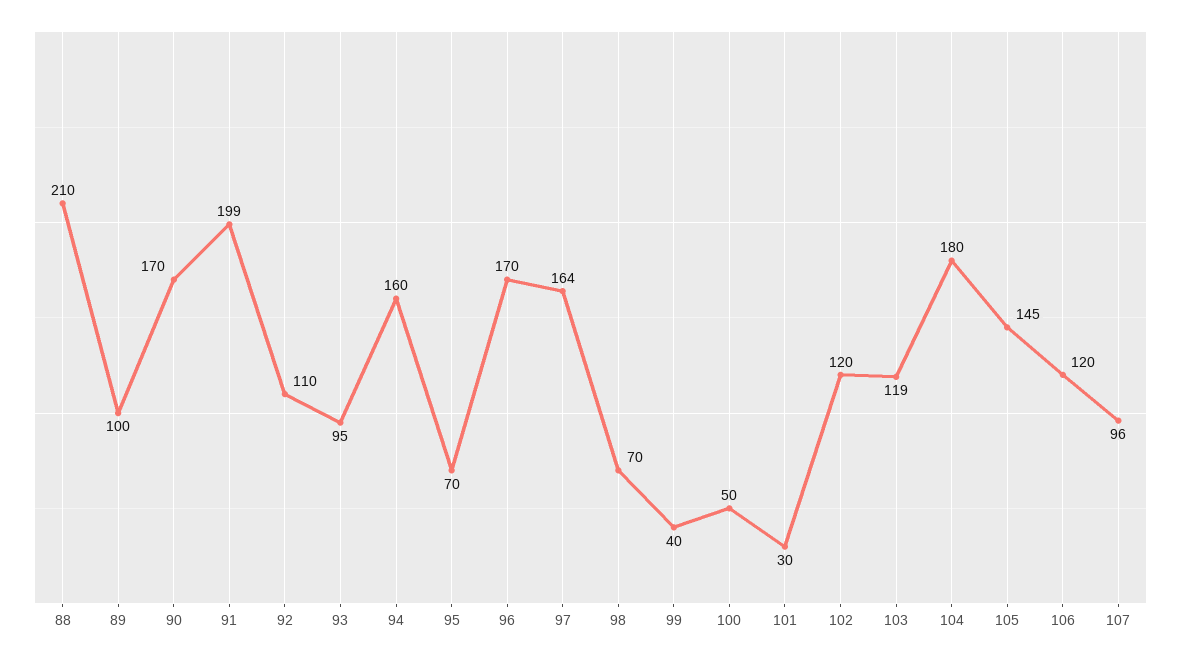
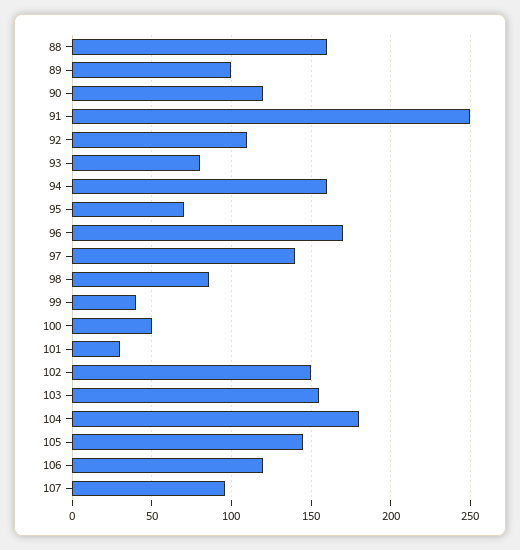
88: 210 -> 160
90: 170 -> 120
91: 199 -> 250
93: 95 -> 80
97: 164 -> 140
98: 70 -> 85
102: 120 -> 150
103: 119 -> 155

